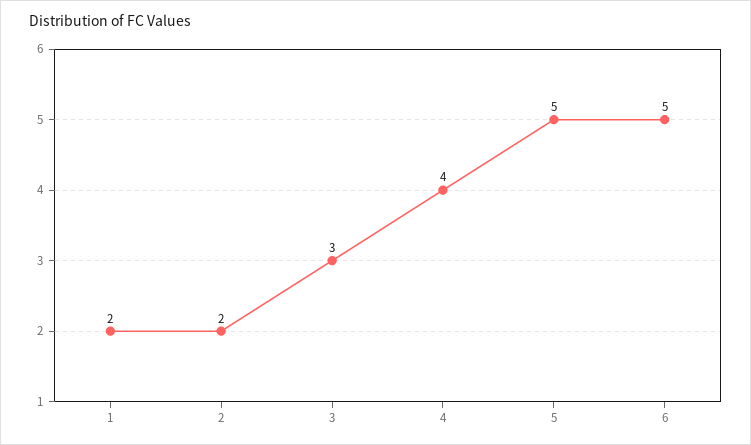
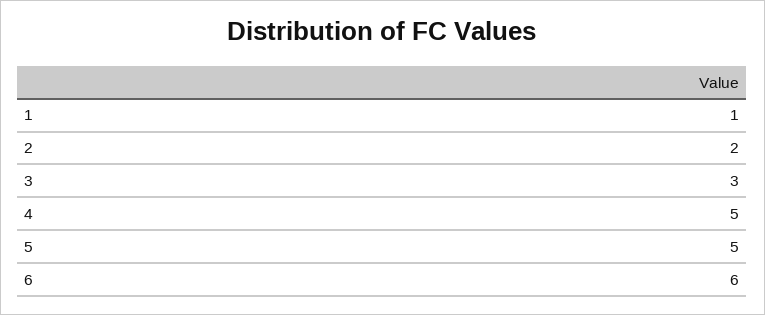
1: 2 -> 1
4: 4 -> 5
6: 5 -> 6

